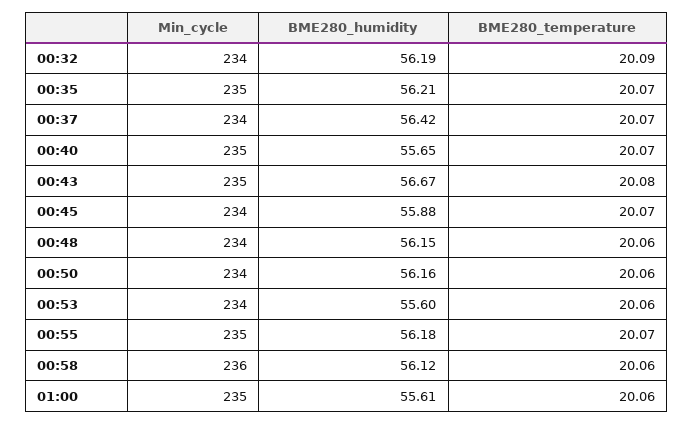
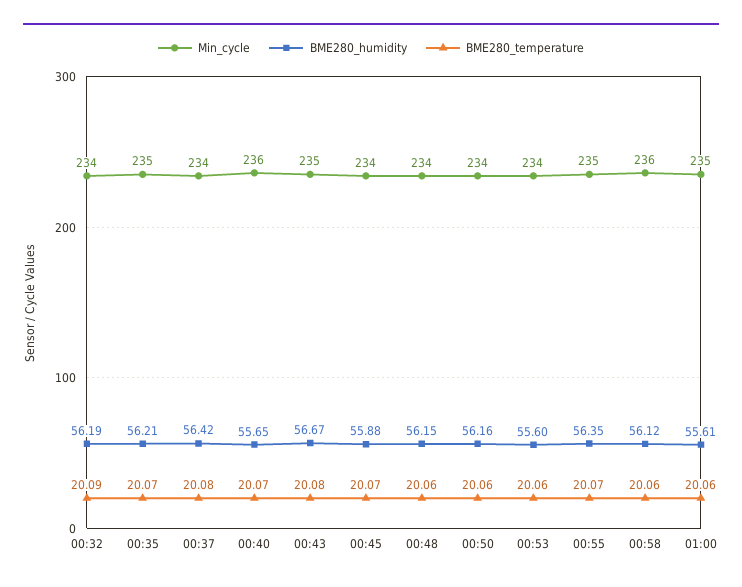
BME280_temperature, 00:37: 20.07 -> 20.08
Min_cycle, 00:40: 235 -> 236
BME280_humidity, 00:55: 56.18 -> 56.35

